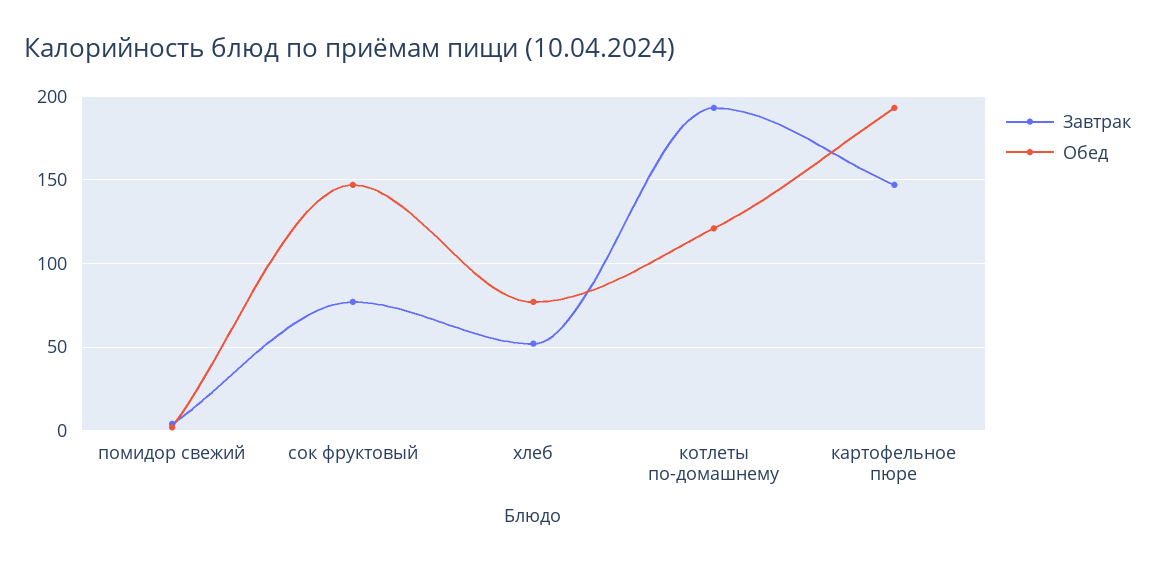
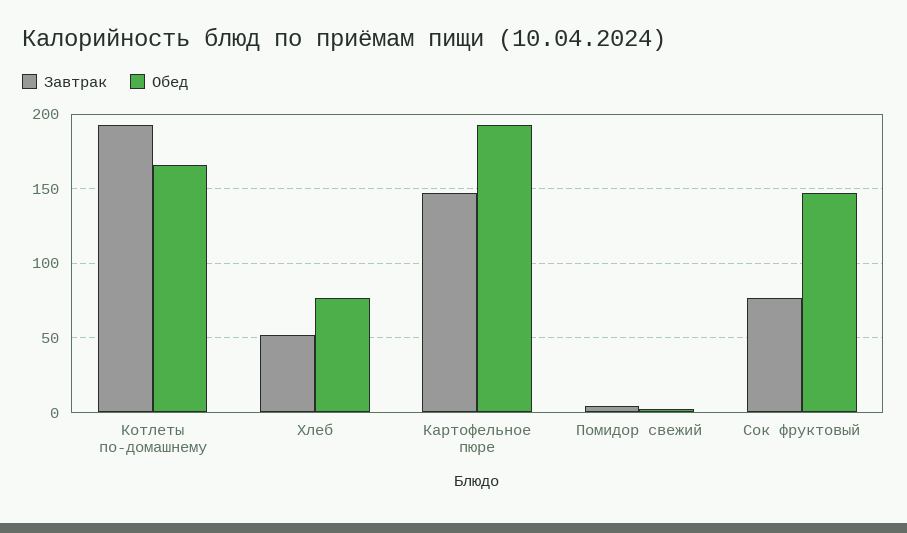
Обед, котлеты по-домашнему: 120 -> 165

